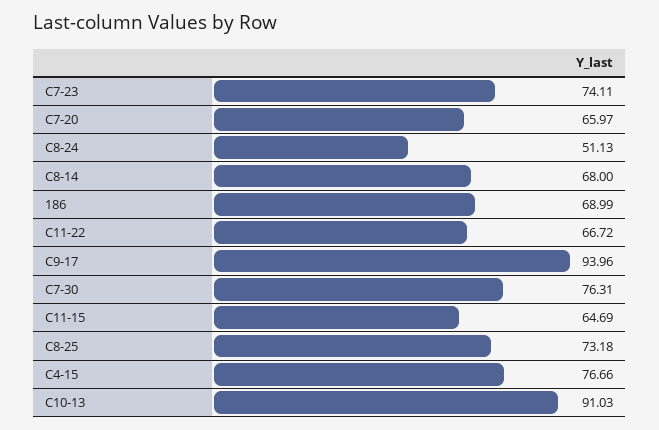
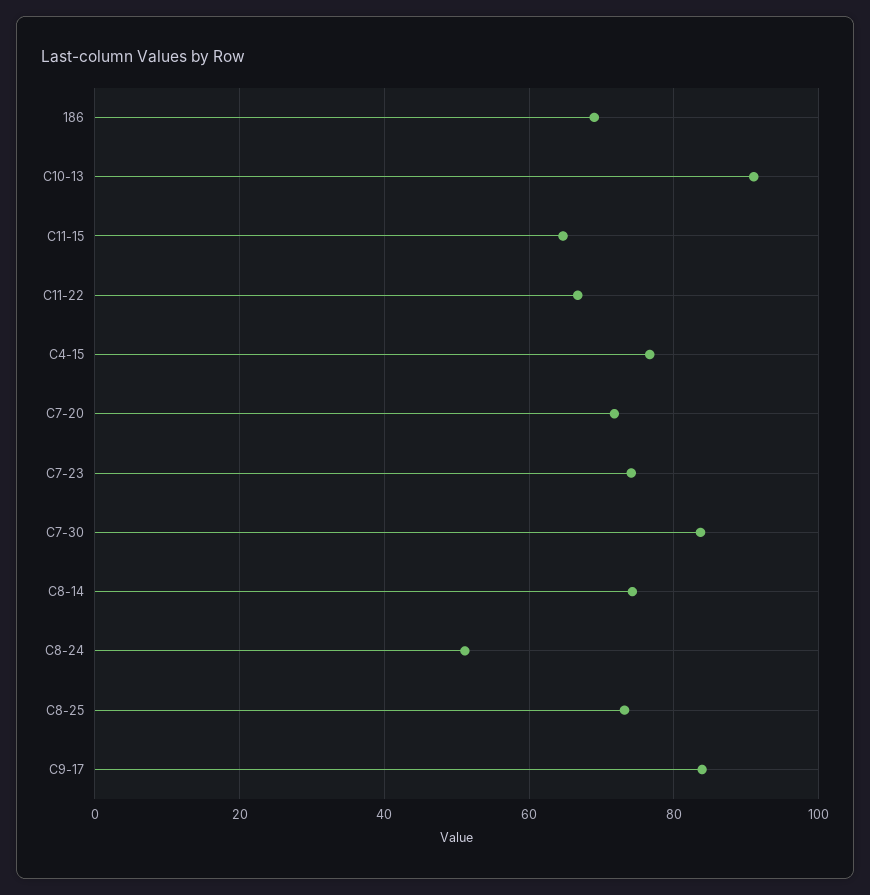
C7-20: 65.97 -> 72
C8-14: 68 -> 74
C9-17: 93.96 -> 84
C7-30: 76.31 -> 84

